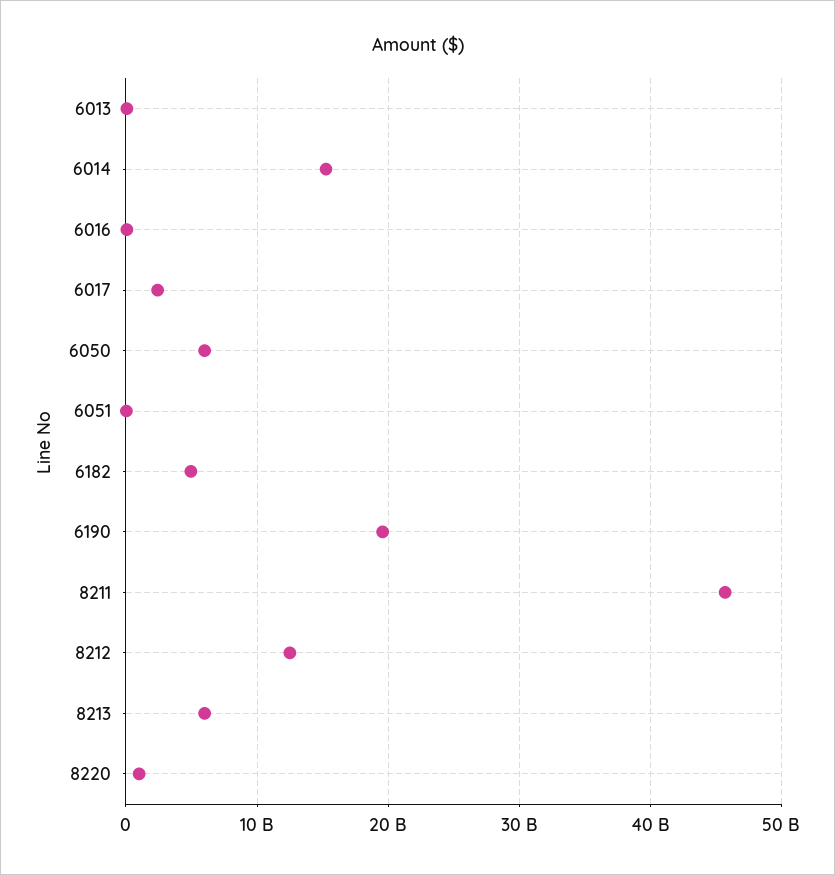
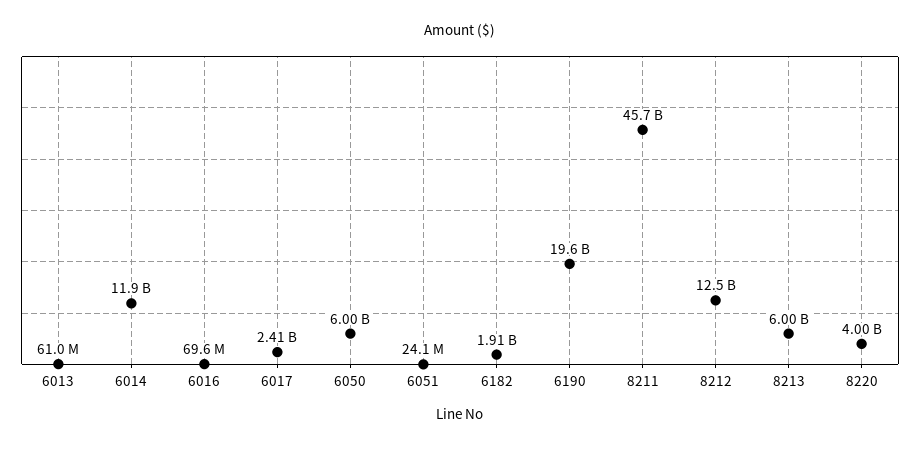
6014: 15000000000 -> 11900000000
6182: 5000000000 -> 1910000000
8220: 1000000000 -> 4000000000

